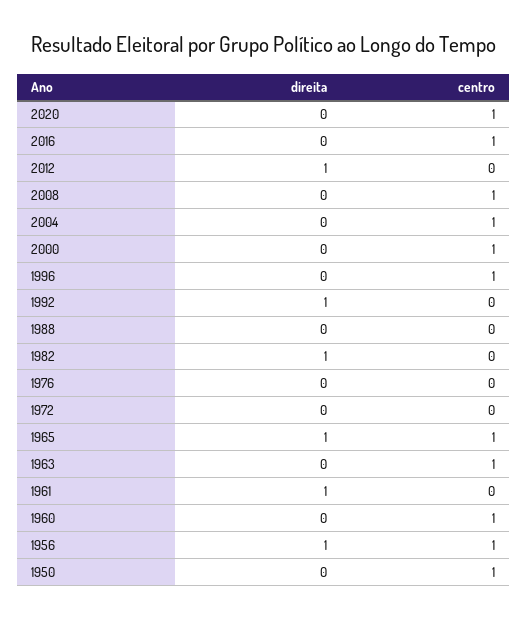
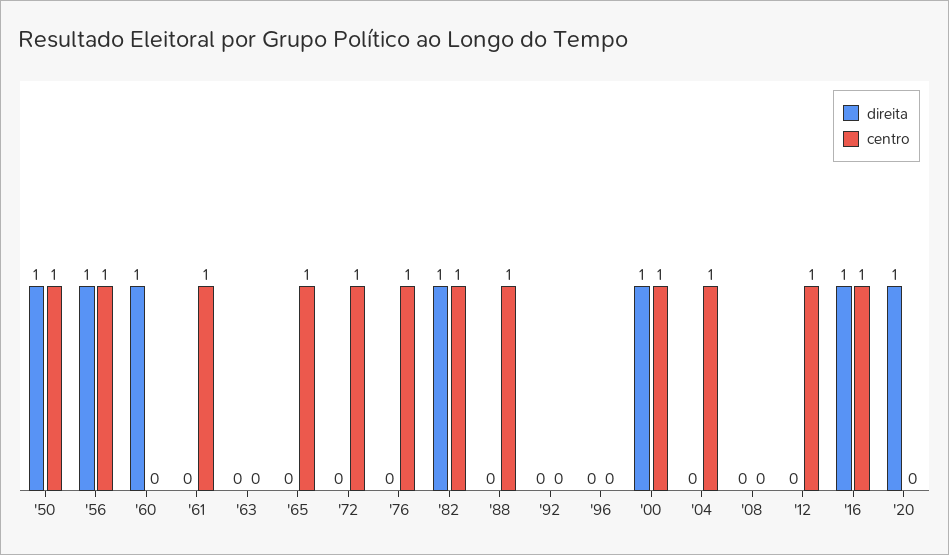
direita, 2020: 0 -> 1
centro, 2020: 1 -> 0
direita, 2016: 0 -> 1
direita, 2012: 1 -> 0
centro, 2012: 0 -> 1
centro, 2008: 1 -> 0
direita, 2000: 0 -> 1
centro, 1996: 1 -> 0
direita, 1992: 1 -> 0
centro, 1988: 0 -> 1
centro, 1982: 0 -> 1
centro, 1976: 0 -> 1
centro, 1972: 0 -> 1
direita, 1965: 1 -> 0
centro, 1963: 1 -> 0
direita, 1961: 1 -> 0
centro, 1961: 0 -> 1
direita, 1960: 0 -> 1
centro, 1960: 1 -> 0
direita, 1950: 0 -> 1

